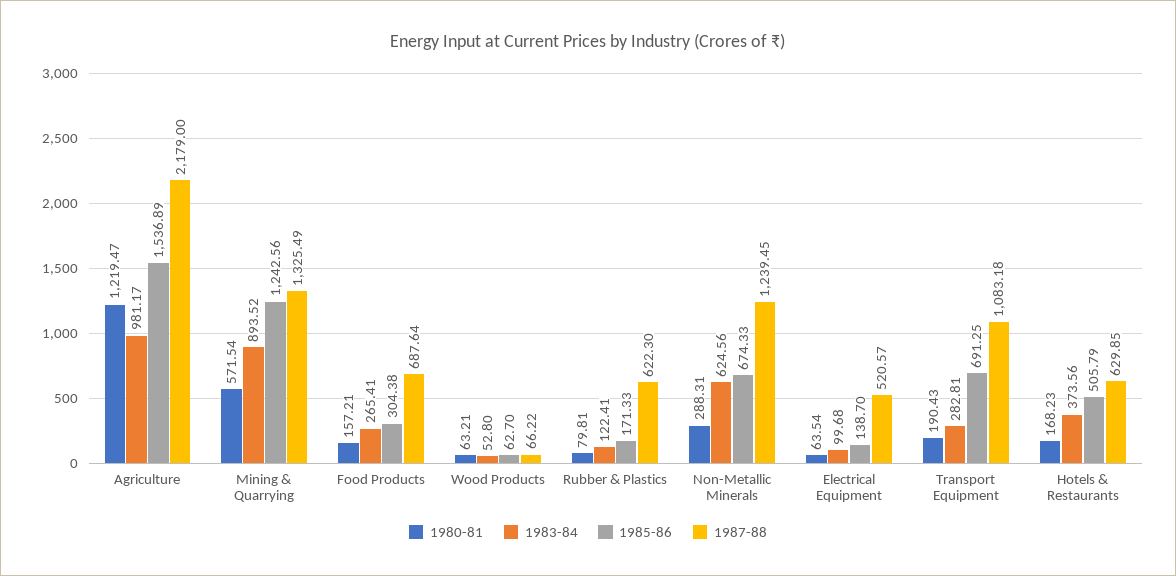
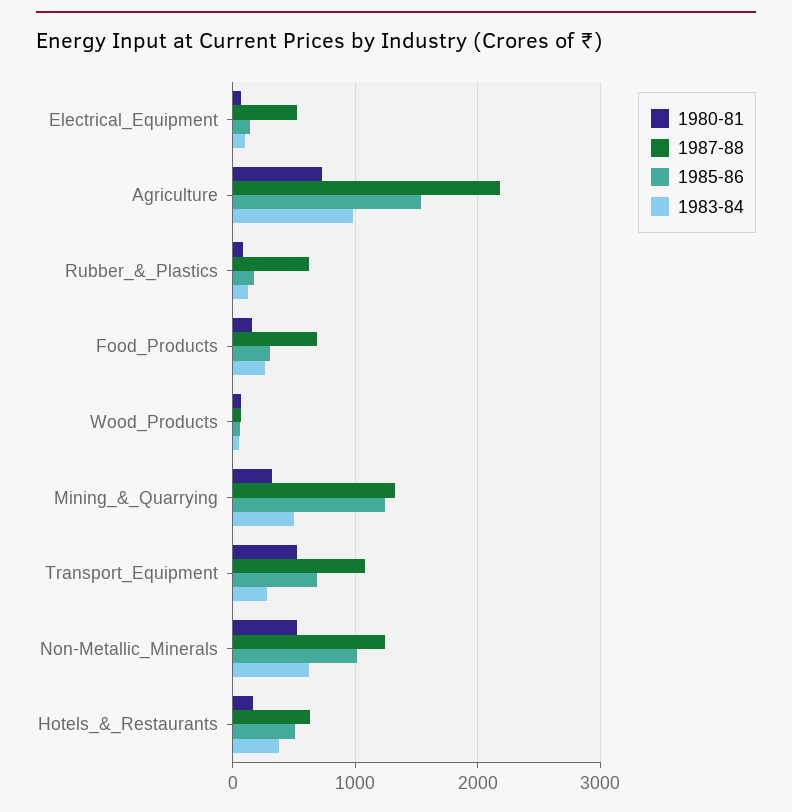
1980-81, Agriculture: 1219.47 -> 700
1980-81, Mining & Quarrying: 571.54 -> 300
1983-84, Mining & Quarrying: 893.52 -> 500
1980-81, Non-Metallic Minerals: 288.31 -> 500
1985-86, Non-Metallic Minerals: 674.33 -> 1000
1980-81, Transport Equipment: 190.43 -> 500

